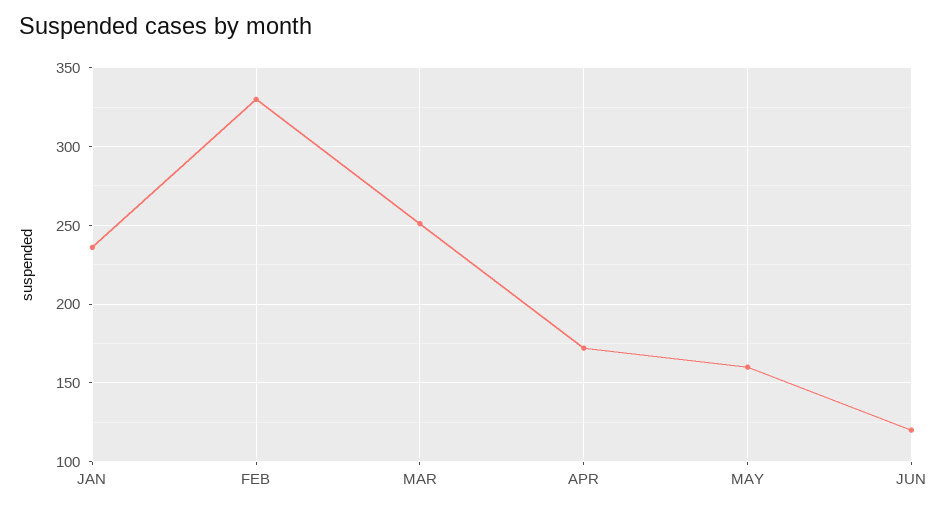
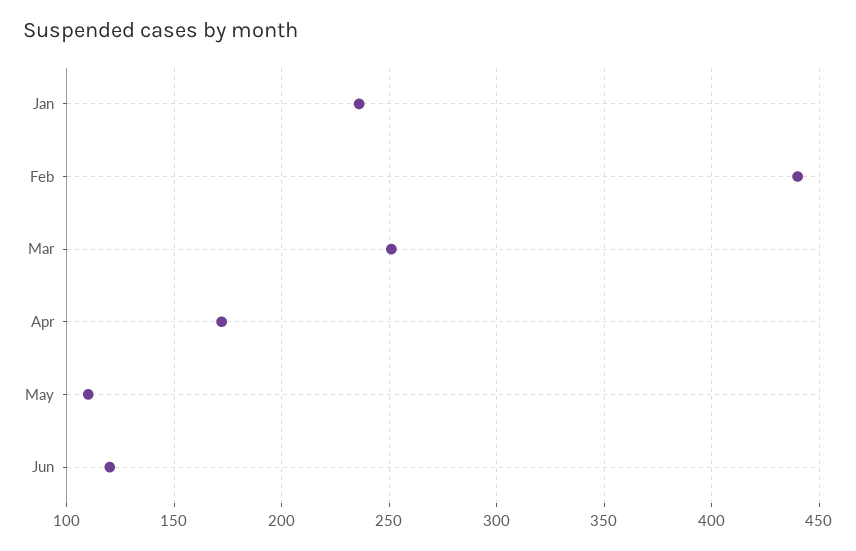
FEB: 330 -> 440
MAY: 160 -> 110

